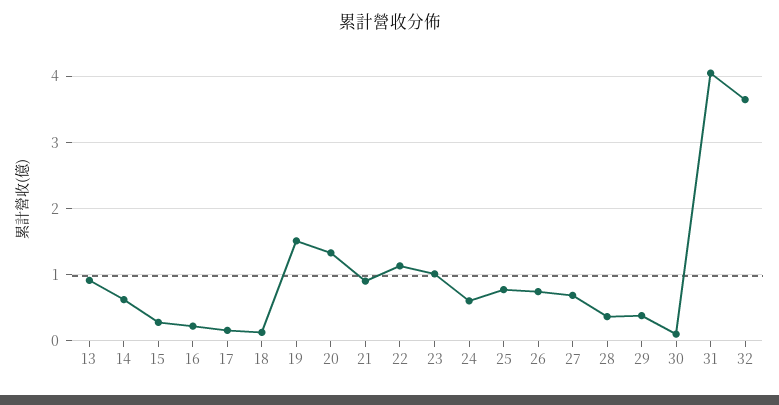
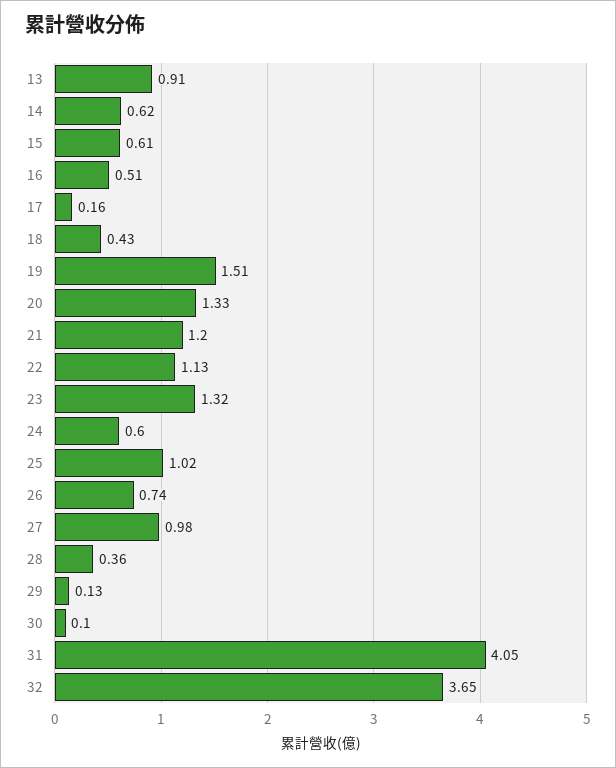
15: 0.3 -> 0.61
16: 0.2 -> 0.51
18: 0.1 -> 0.43
21: 0.9 -> 1.2
23: 1 -> 1.32
25: 0.8 -> 1.02
27: 0.7 -> 0.98
29: 0.4 -> 0.13

